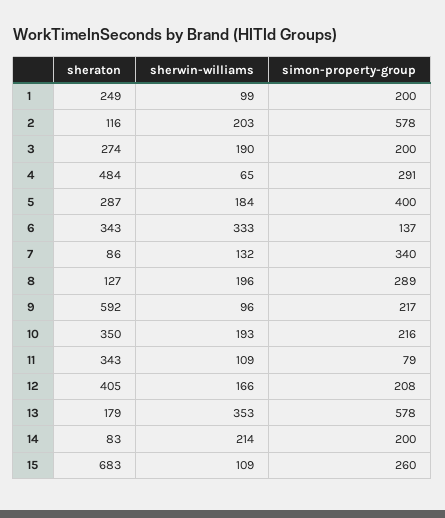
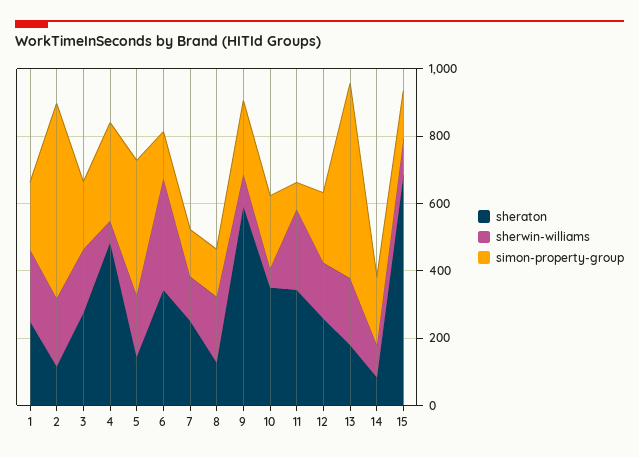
sherwin-williams, 1: 99 -> 200
sheraton, 5: 287 -> 150
sheraton, 7: 86 -> 250
simon-property-group, 7: 340 -> 150
simon-property-group, 8: 289 -> 150
sherwin-williams, 10: 193 -> 50
sherwin-williams, 11: 109 -> 250
sheraton, 12: 405 -> 250
sherwin-williams, 13: 353 -> 200
sherwin-williams, 14: 214 -> 100
simon-property-group, 15: 260 -> 150

